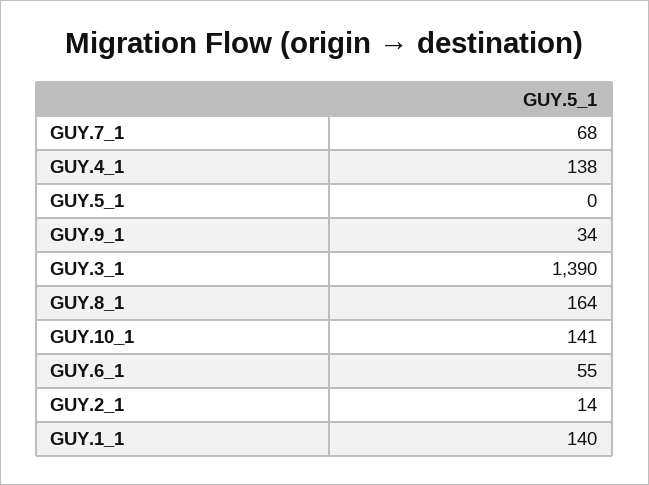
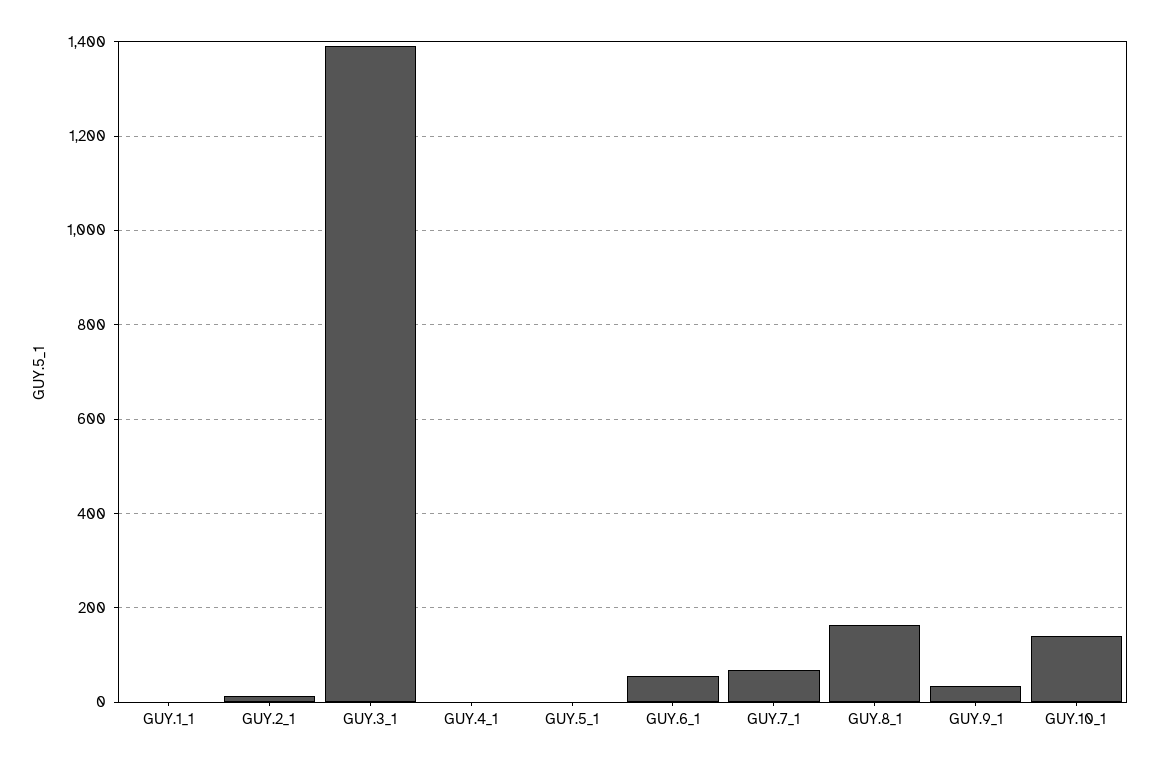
GUY.4_1: 138 -> 0
GUY.1_1: 140 -> 0

